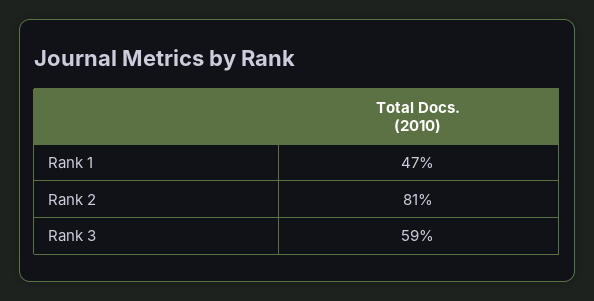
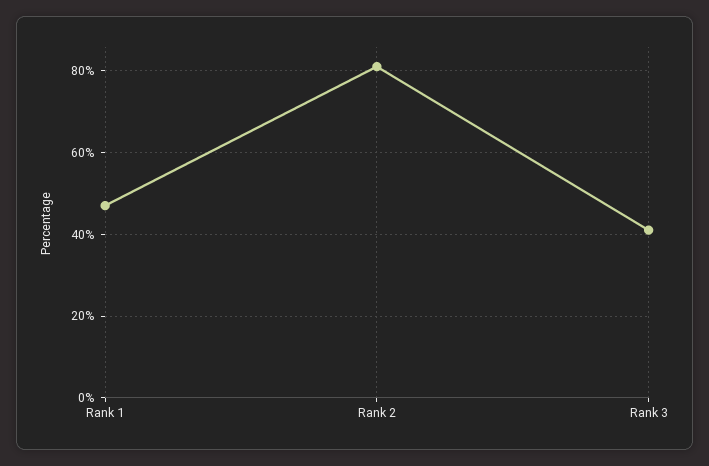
Rank 3: 59 -> 40

